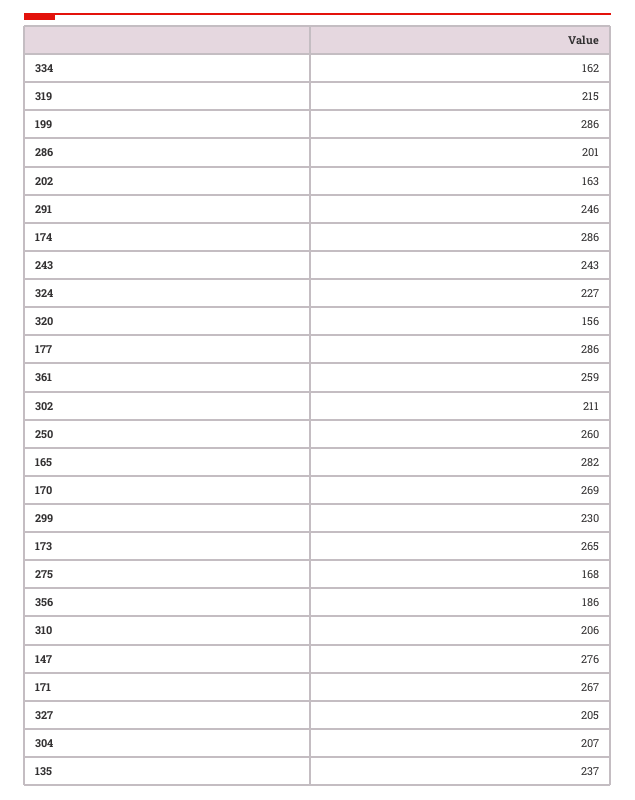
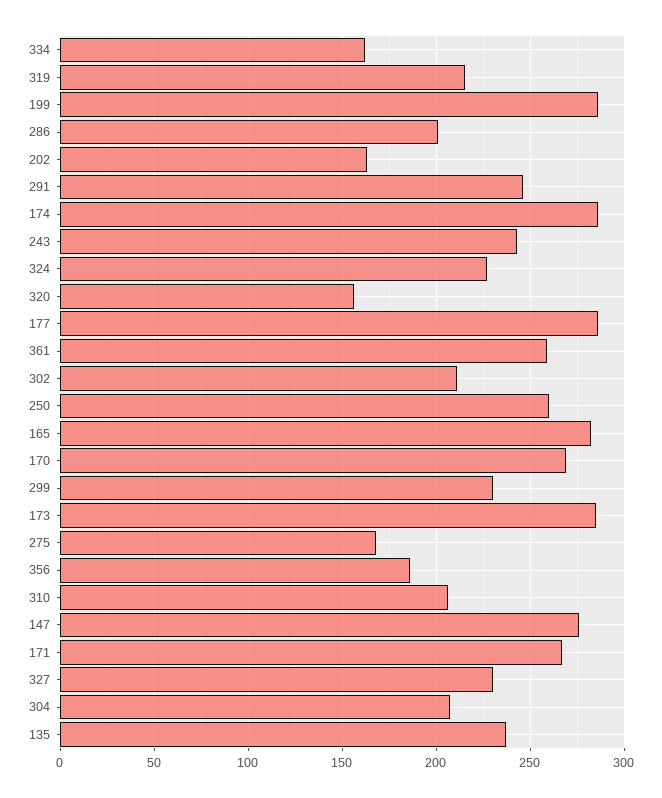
173: 265 -> 285
327: 205 -> 230

